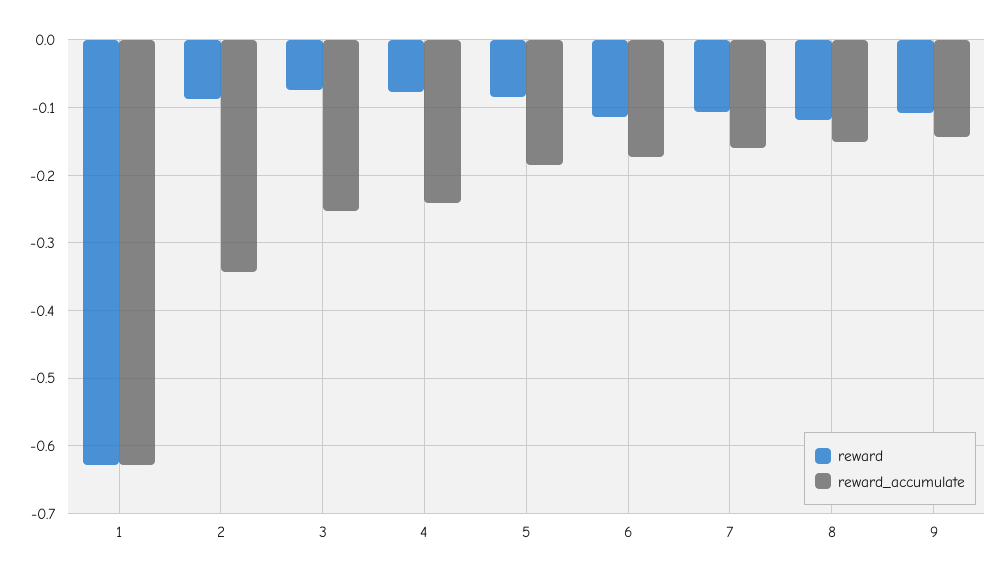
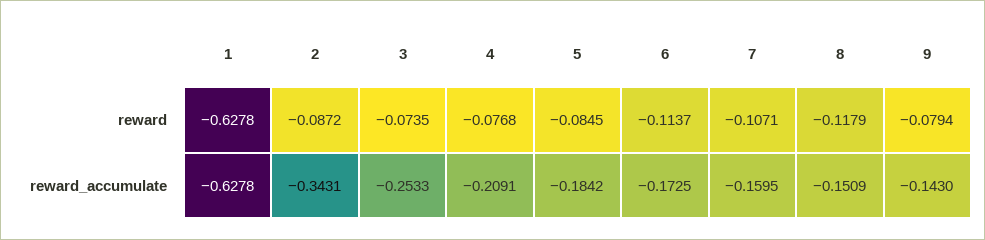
reward_accumulate, 4: -0.24 -> -0.2091
reward, 9: -0.11 -> -0.0794

